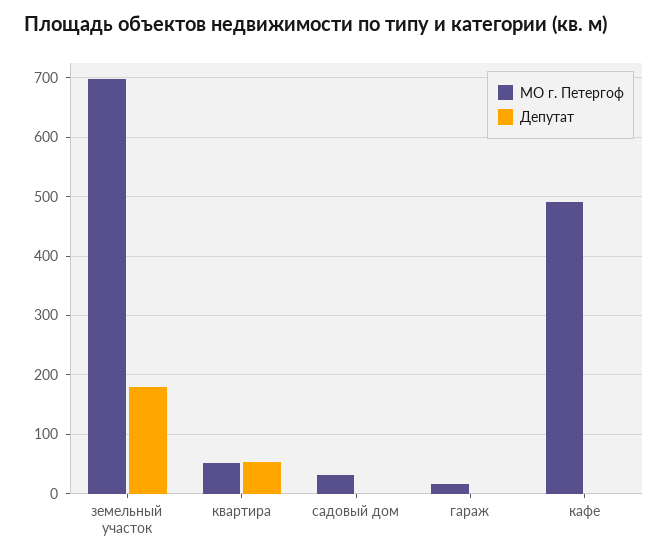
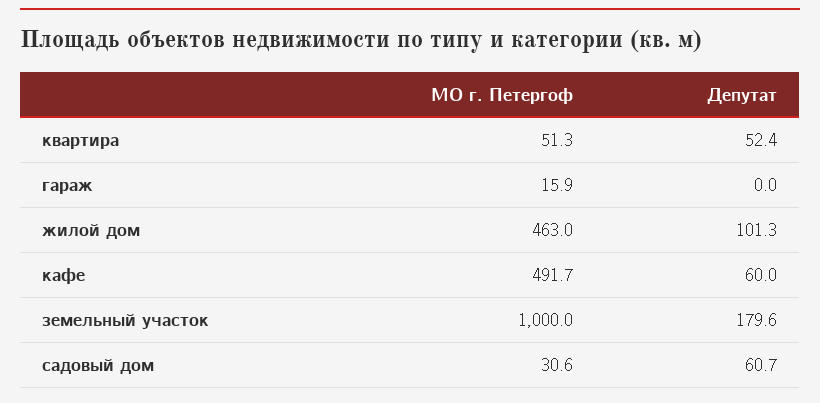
МО г. Петергоф, земельный участок: 700 -> 1000
Депутат, садовый дом: 0 -> 60.7
Депутат, кафе: 0 -> 60
МО г. Петергоф, жилой дом: none -> 463
Депутат, жилой дом: none -> 101.3

